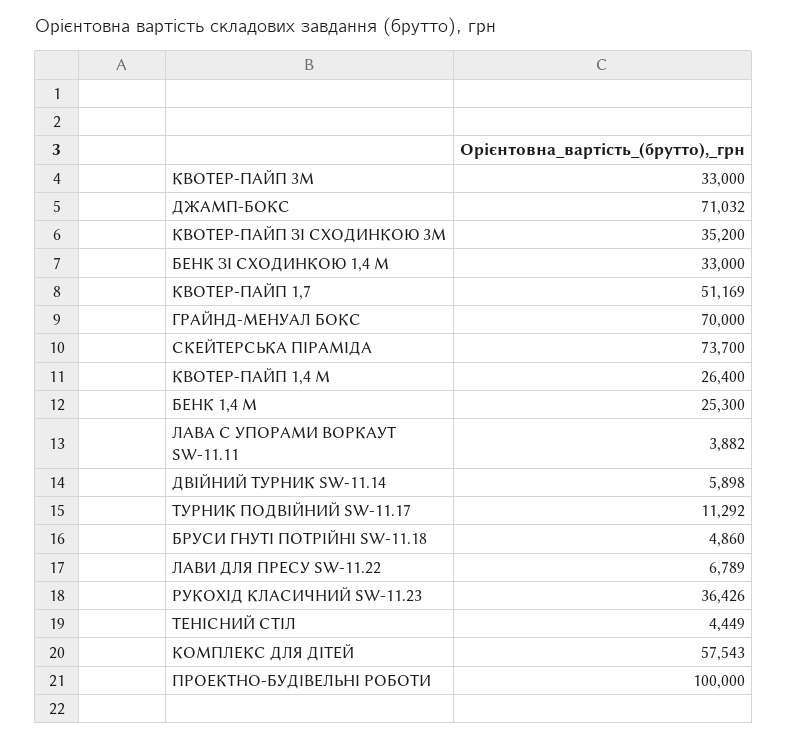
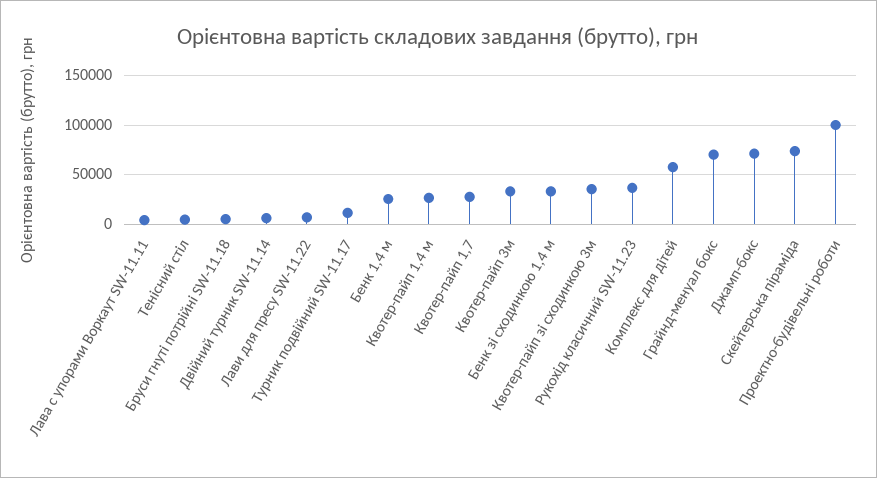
КВОТЕР-ПАЙП 1,7: 51169 -> 30000

